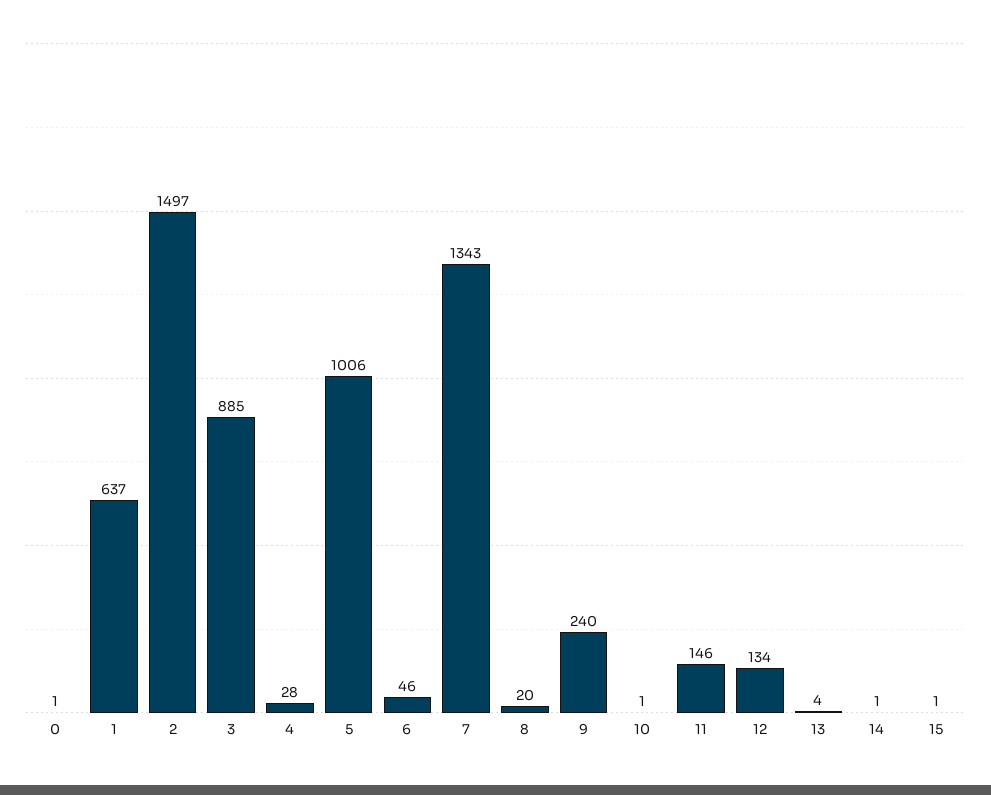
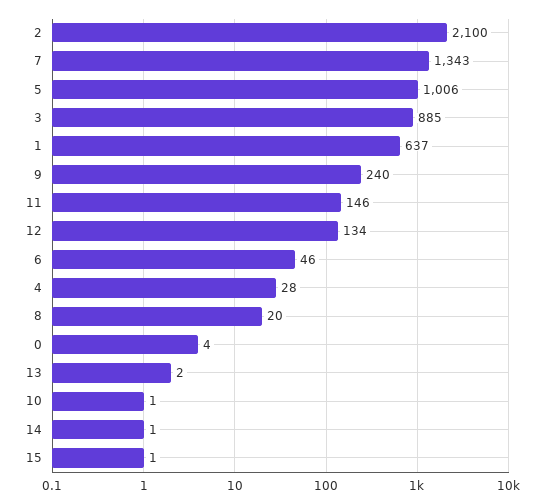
0: 1 -> 4
2: 1497 -> 2100
13: 4 -> 2

